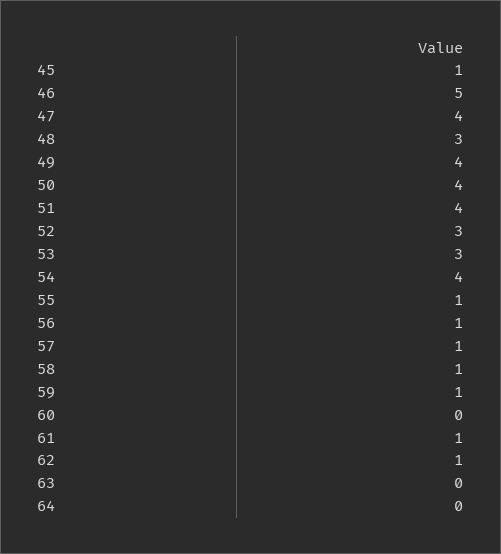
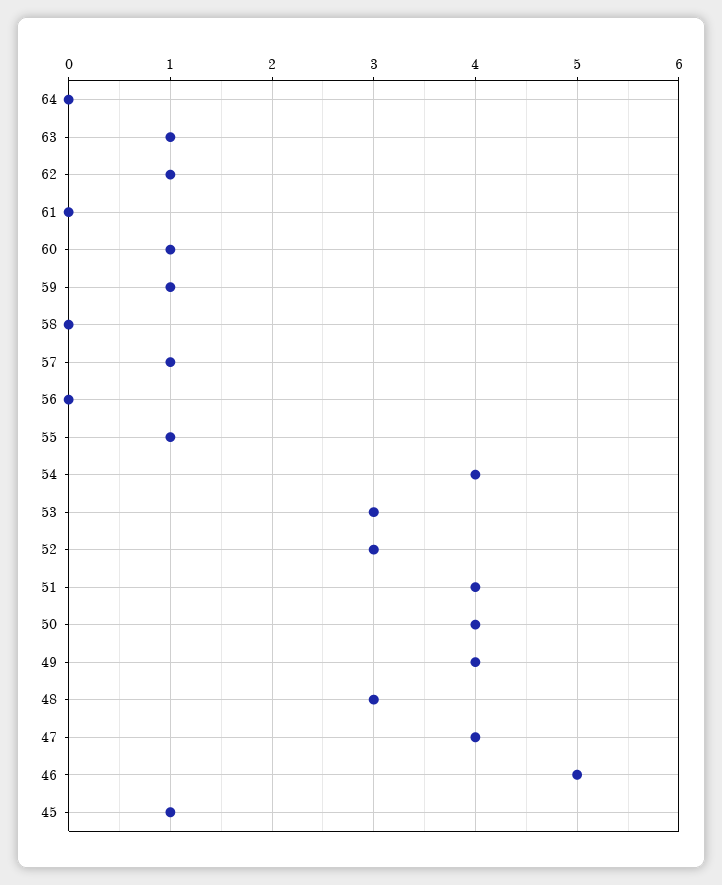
56: 1 -> 0
58: 1 -> 0
60: 0 -> 1
61: 1 -> 0
63: 0 -> 1

